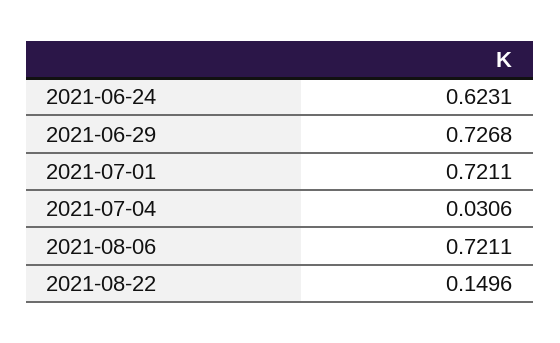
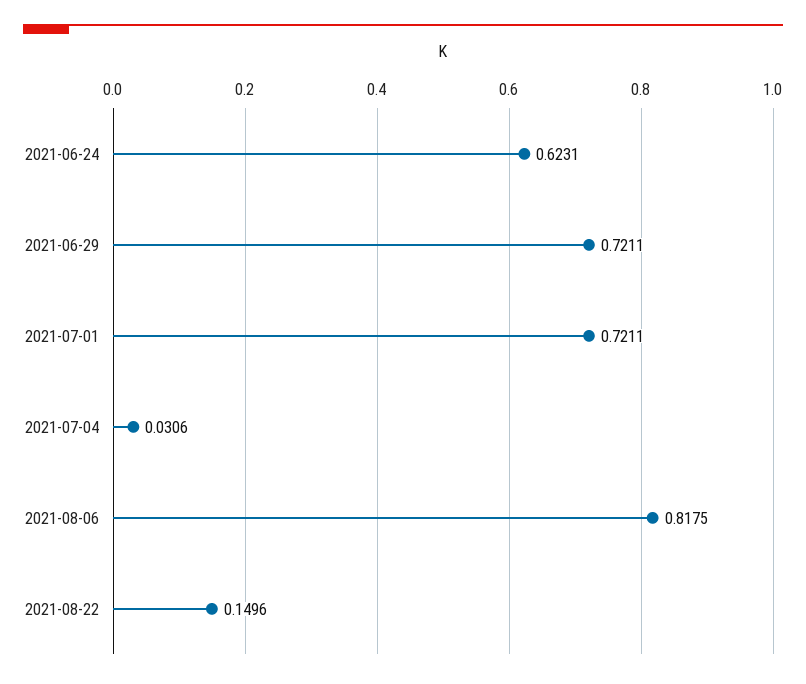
2021-06-29: 0.7268 -> 0.7211
2021-08-06: 0.7211 -> 0.8175

